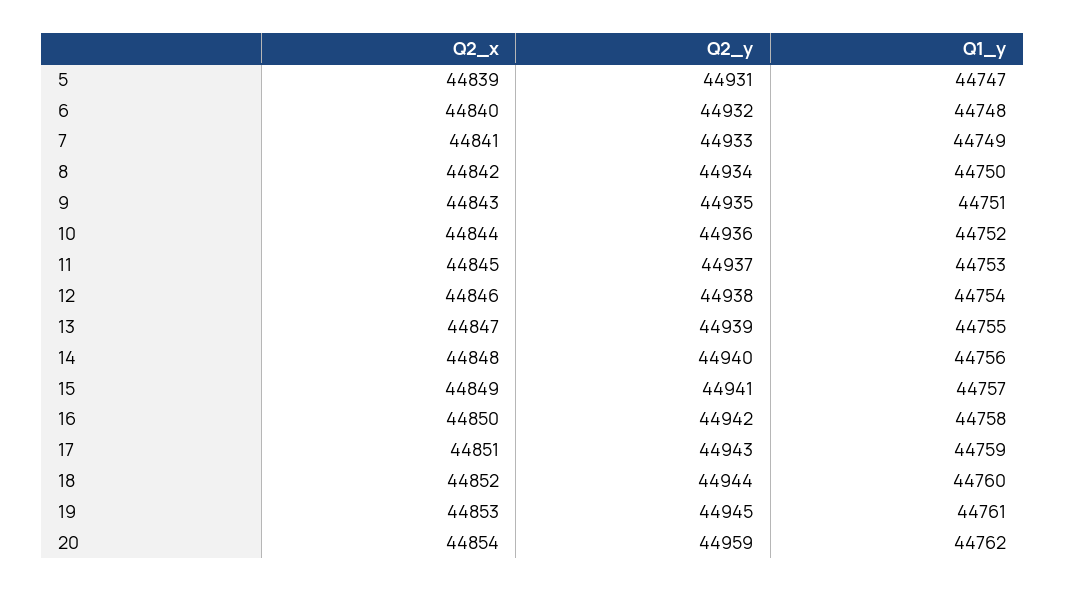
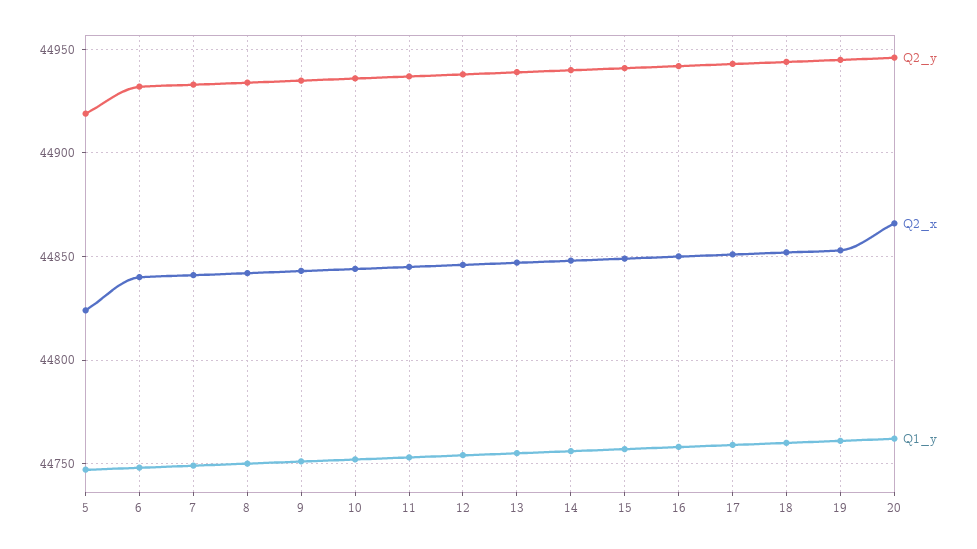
Q2_x, 5: 44839 -> 44825
Q2_y, 5: 44931 -> 44920
Q2_x, 20: 44854 -> 44865
Q2_y, 20: 44959 -> 44945

